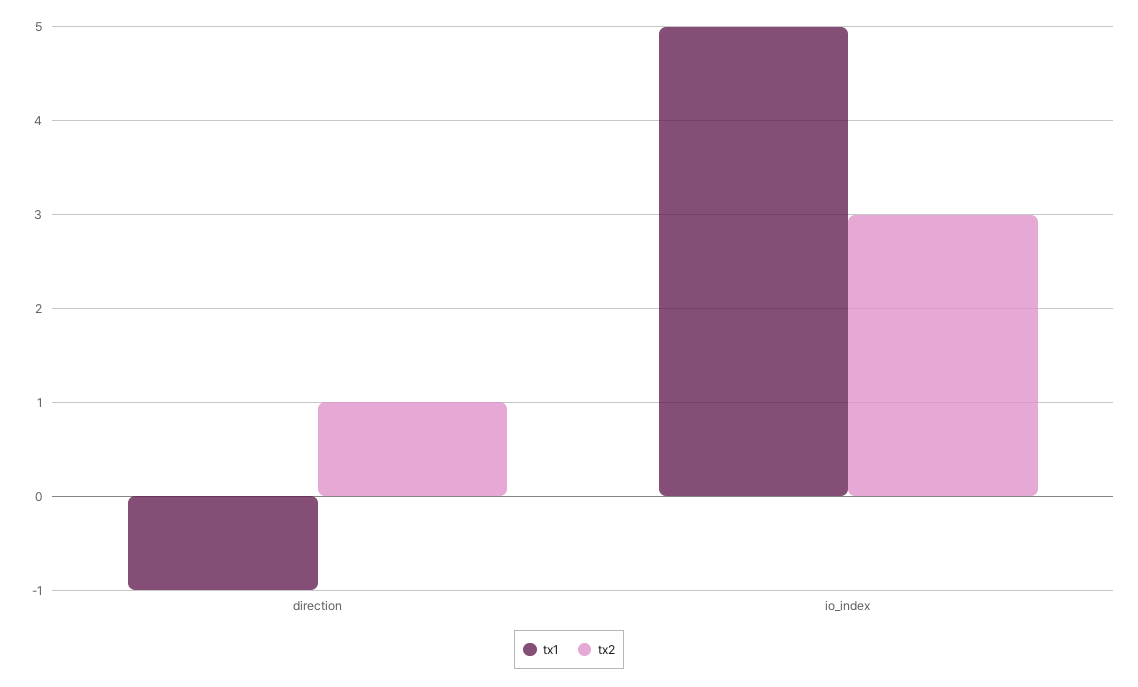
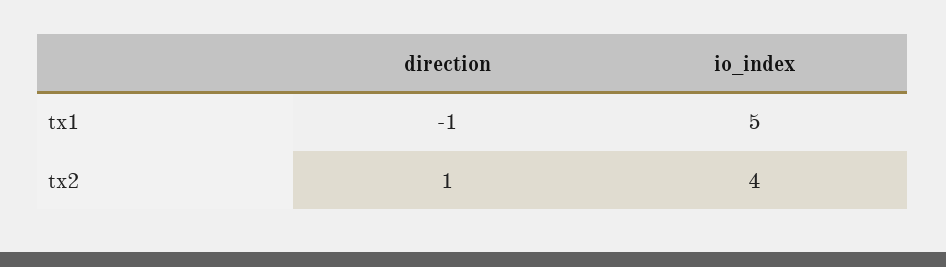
tx2, io_index: 3 -> 4

